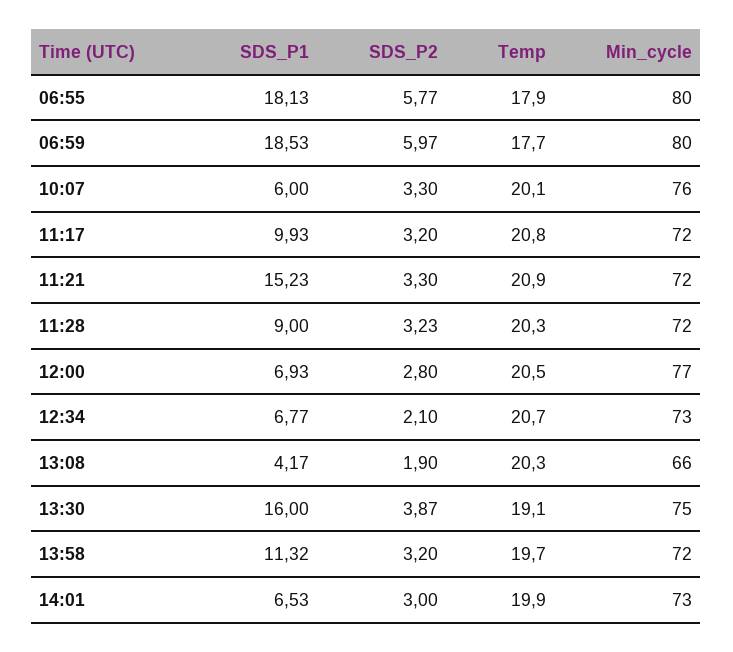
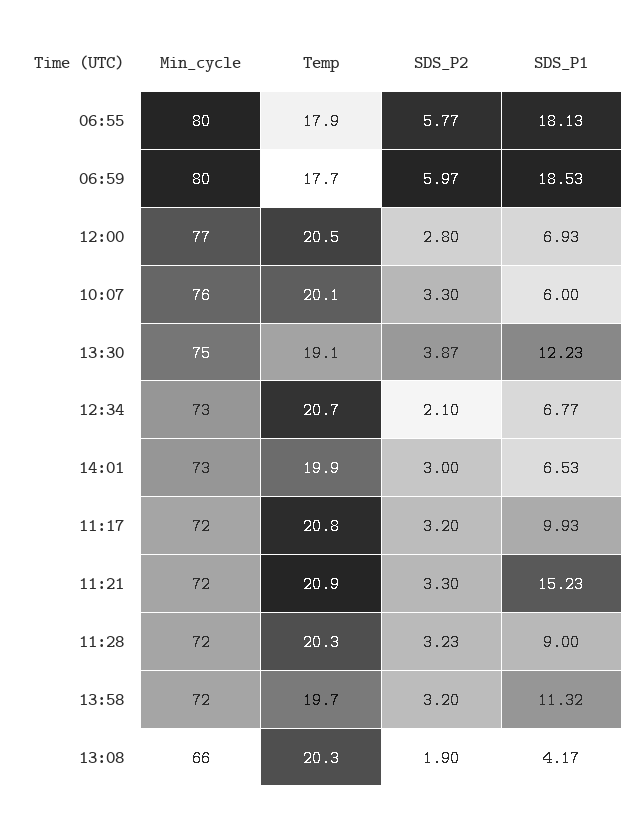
SDS_P1, 13:30: 16 -> 12.23

